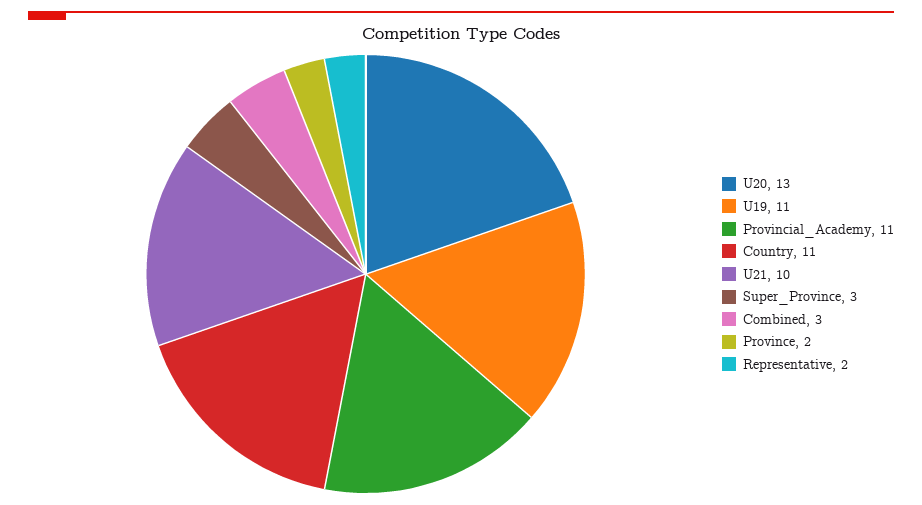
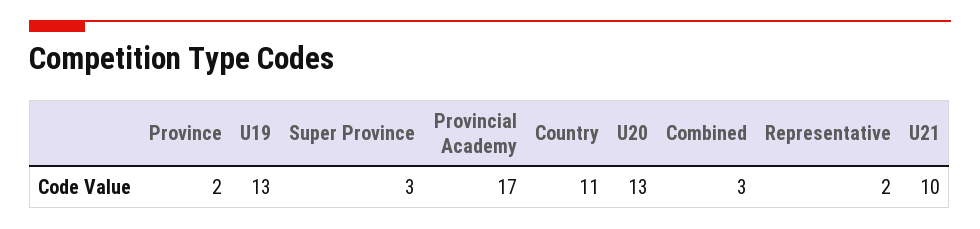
U19: 11 -> 13
Provincial_Academy: 11 -> 17

